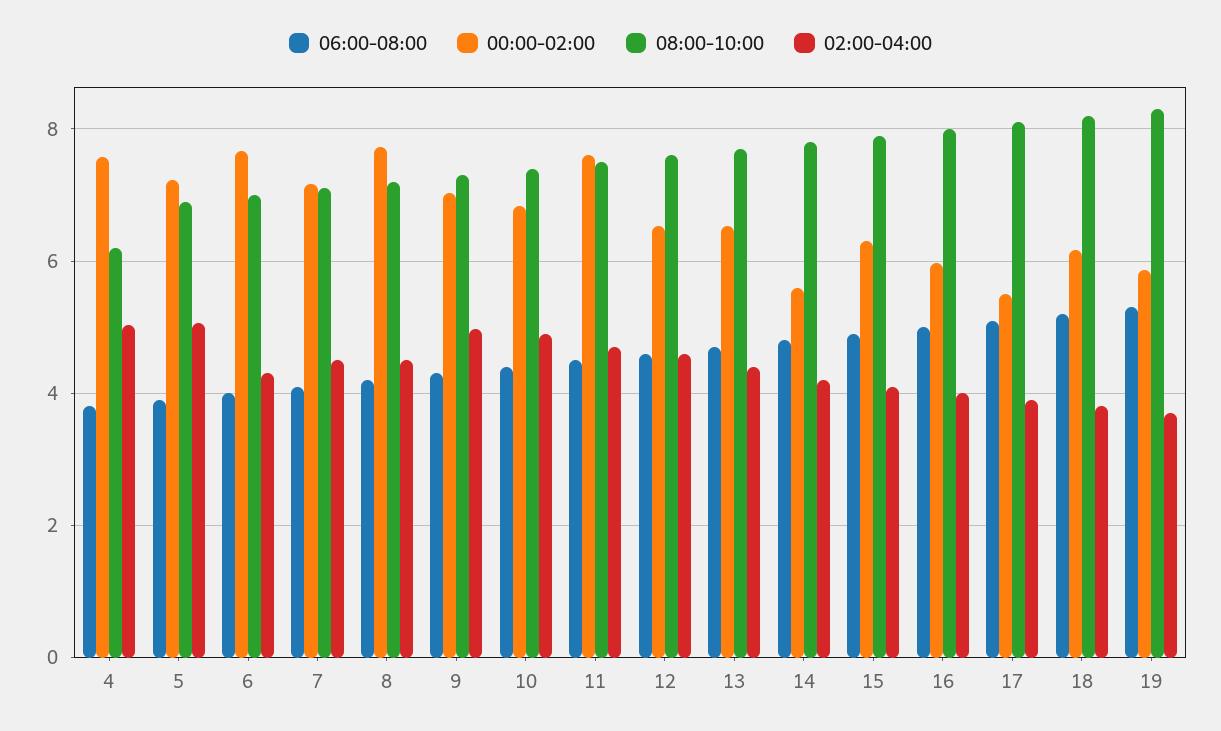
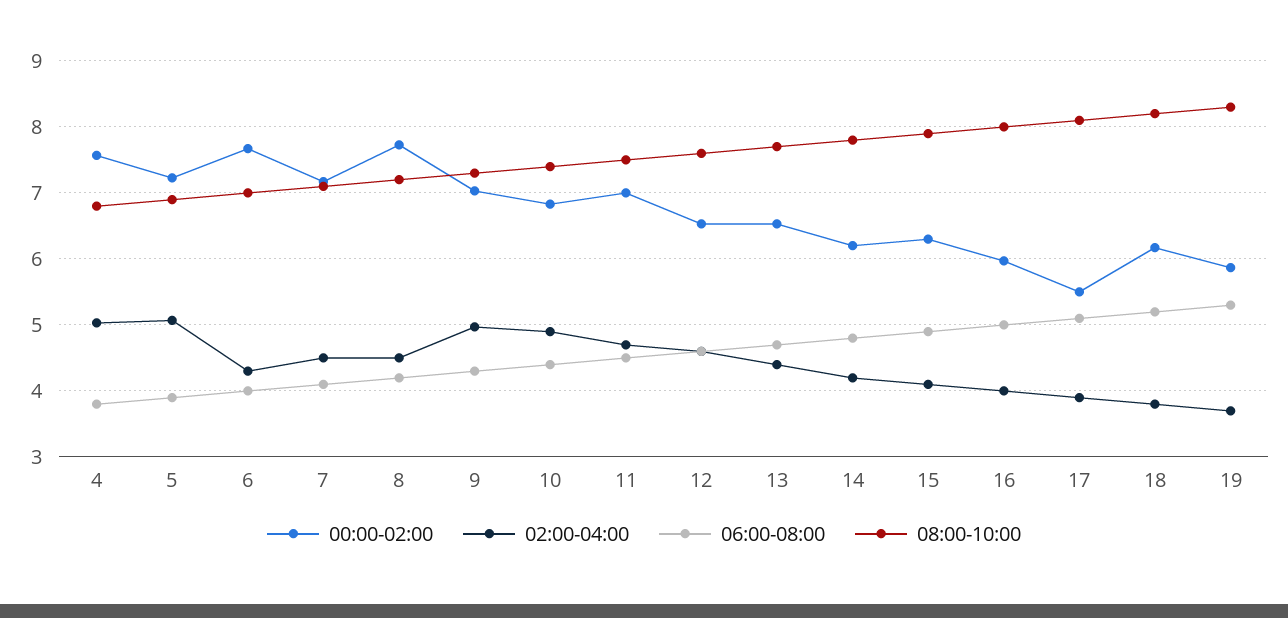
08:00-10:00, 4: 6.2 -> 6.8
00:00-02:00, 11: 7.6 -> 7
00:00-02:00, 14: 5.6 -> 6.2

